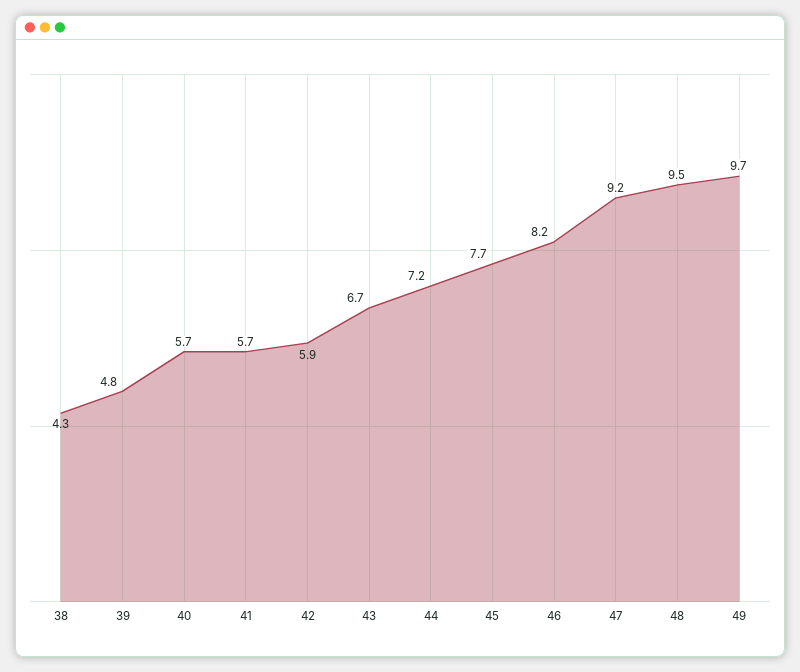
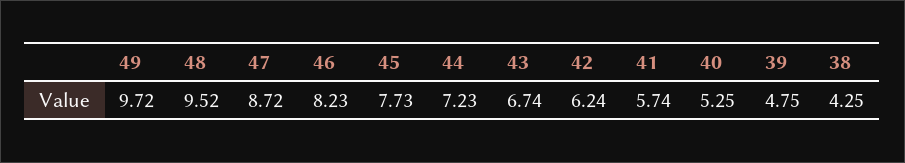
40: 5.7 -> 5.25
42: 5.9 -> 6.24
47: 9.2 -> 8.72

